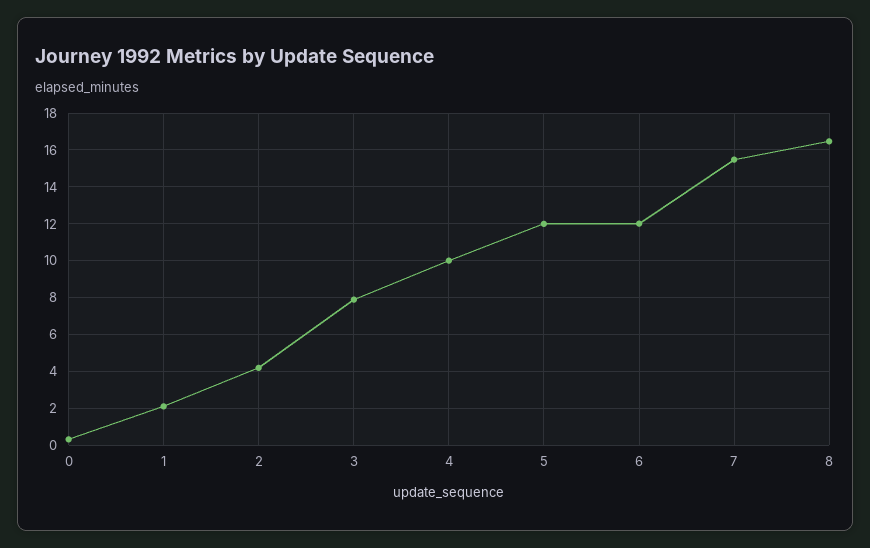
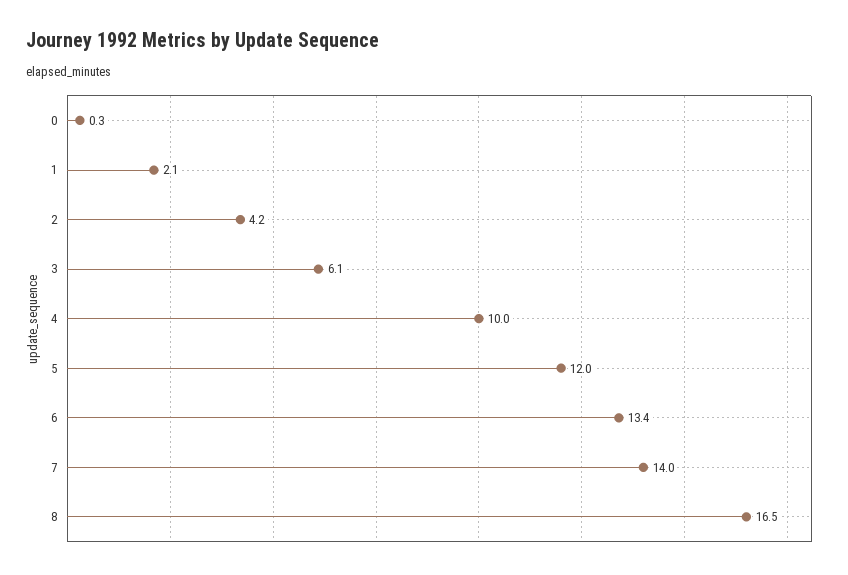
3: 8 -> 6.1
6: 12 -> 13.4
7: 15.5 -> 14

